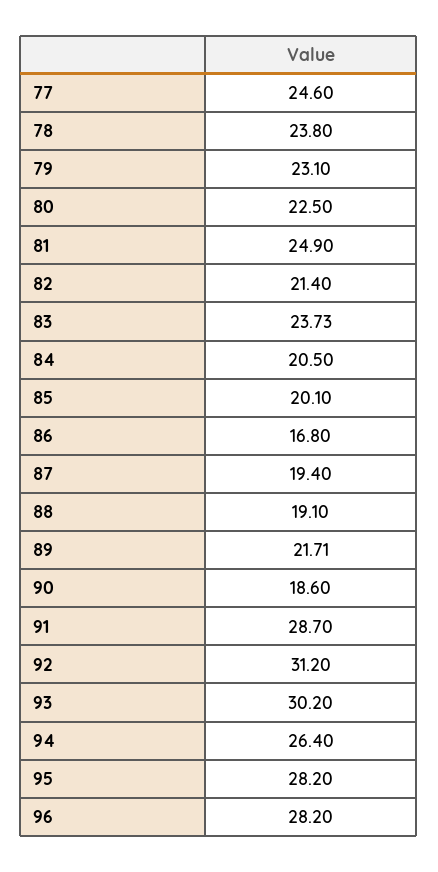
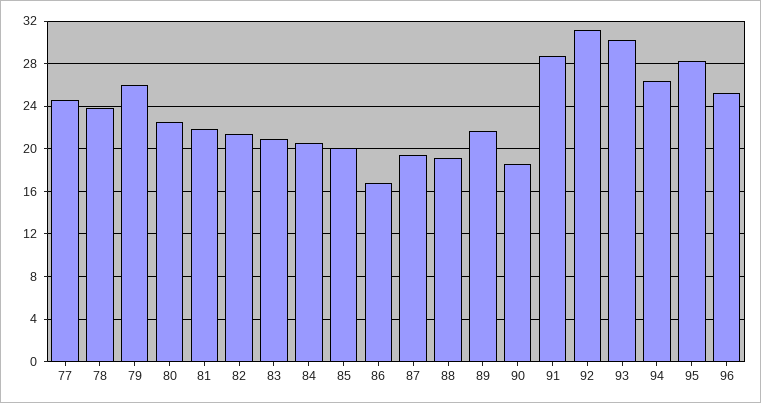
79: 23.1 -> 26
81: 24.9 -> 22
83: 23.73 -> 21
96: 28.2 -> 25

